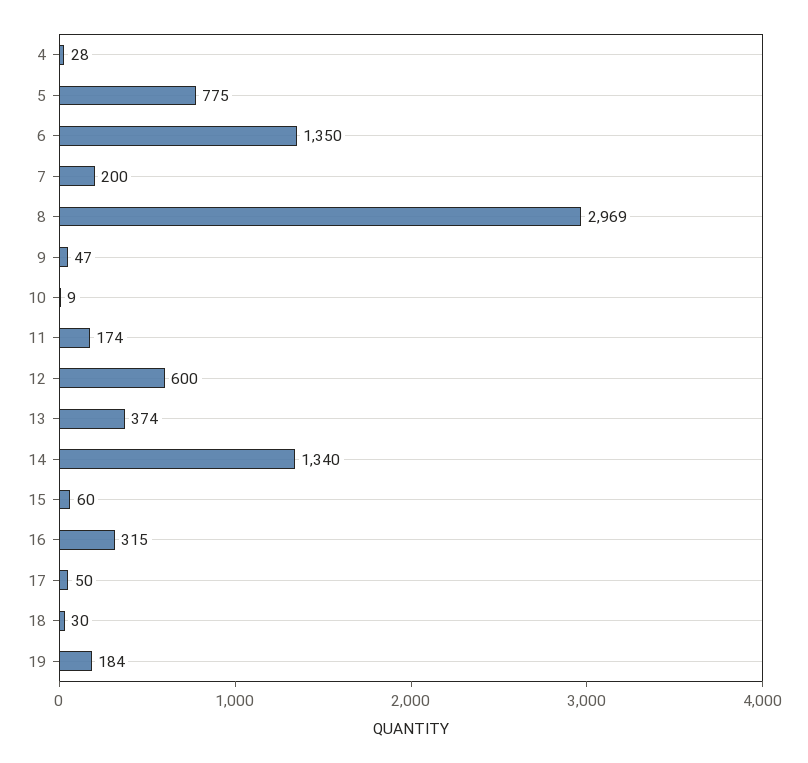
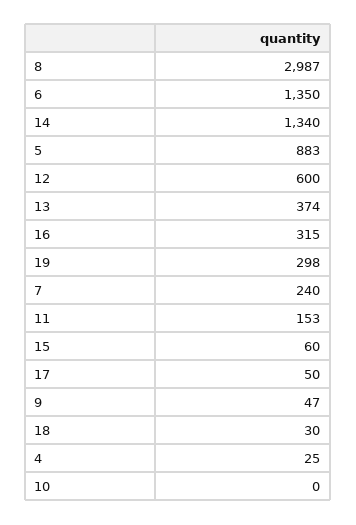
4: 28 -> 25
5: 775 -> 883
7: 200 -> 240
8: 2969 -> 2987
10: 9 -> 0
11: 174 -> 153
19: 184 -> 298

